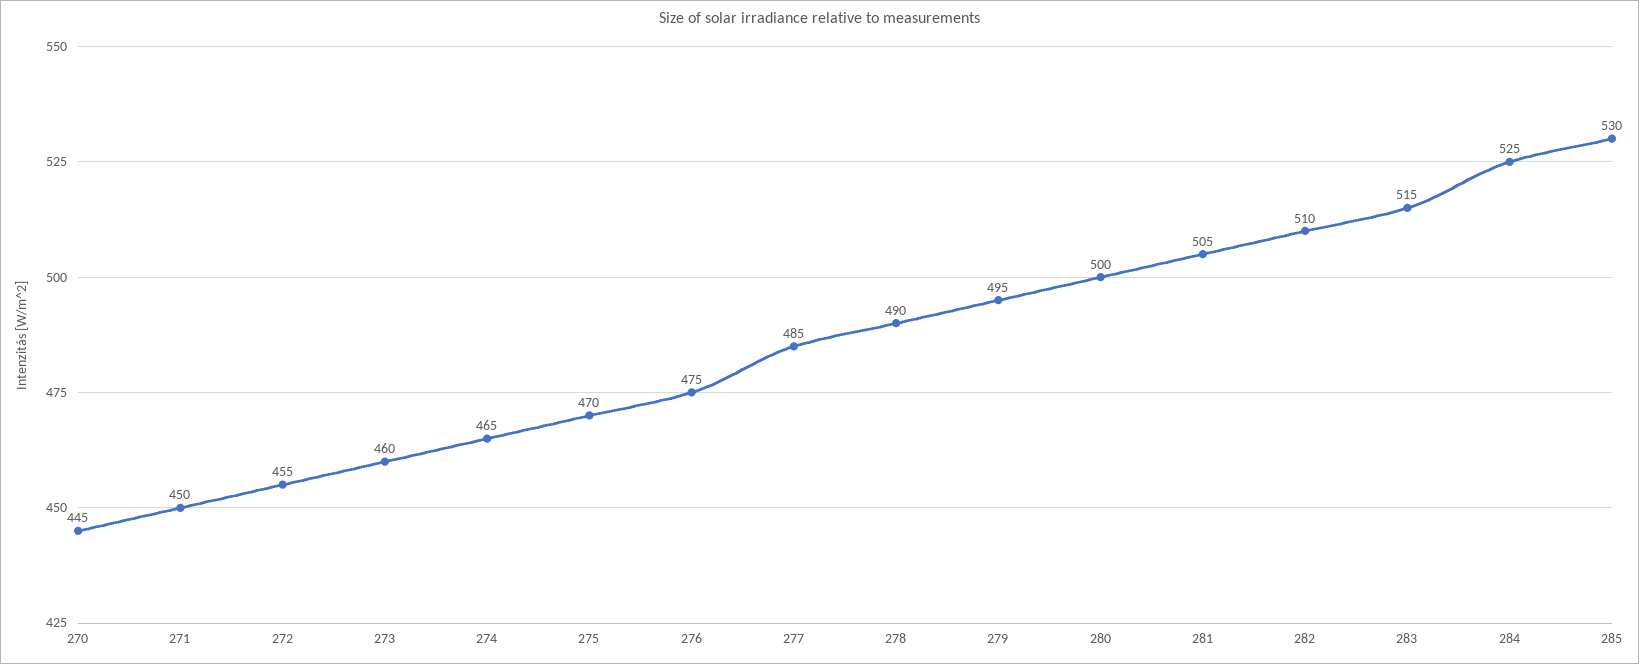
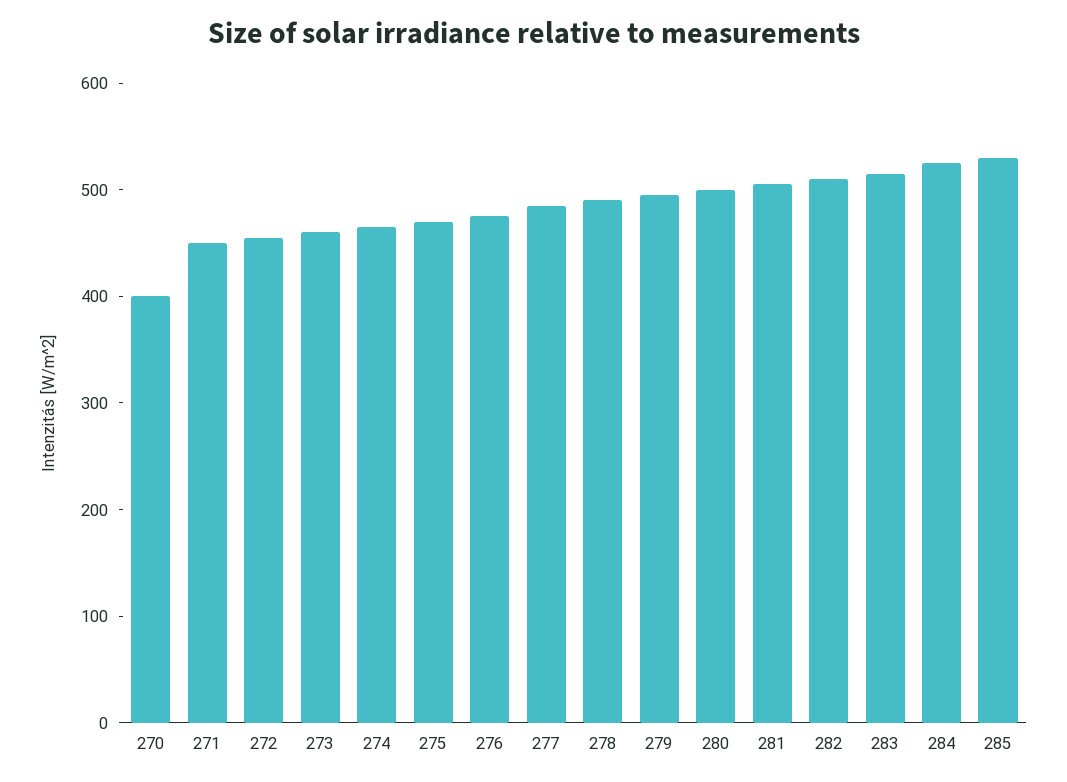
270: 445 -> 400

